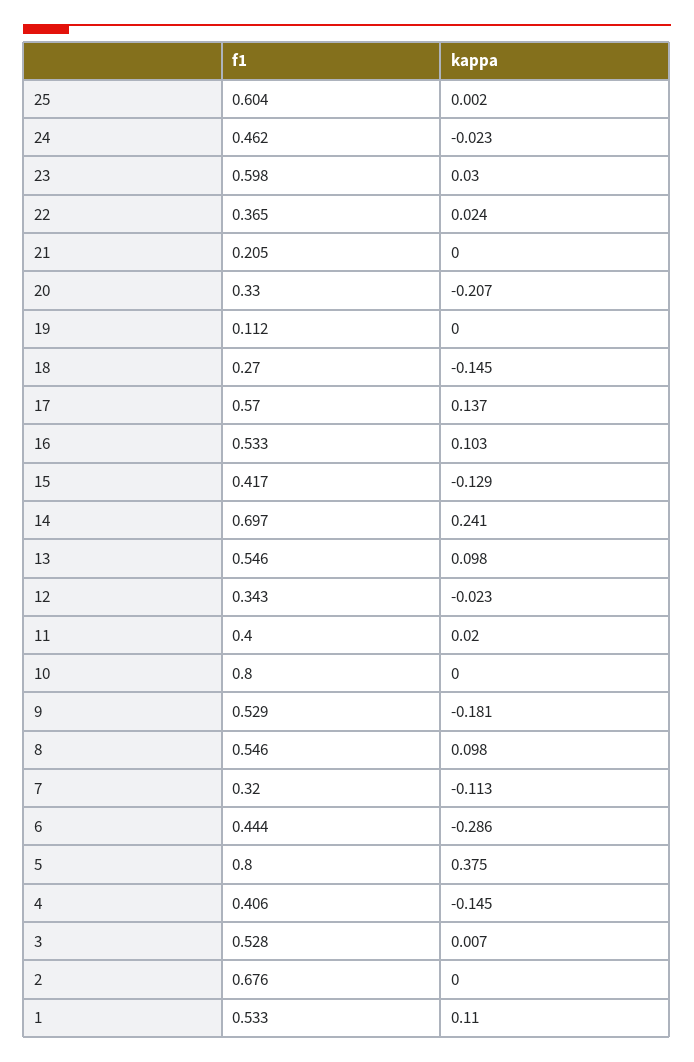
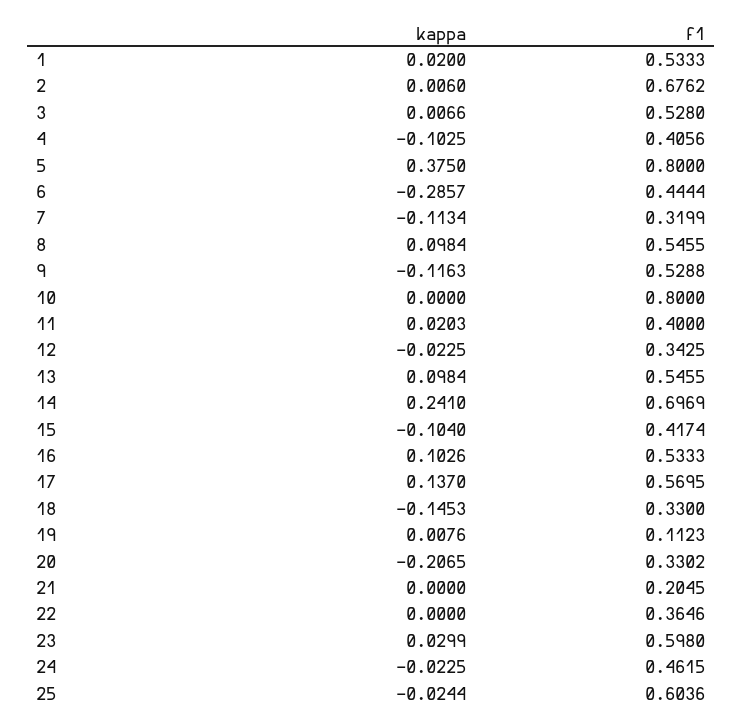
kappa, 25: 0.002 -> -0.0244
kappa, 22: 0.024 -> 0
kappa, 19: 0 -> 0.0076
f1, 18: 0.27 -> 0.33
kappa, 15: -0.129 -> -0.104
kappa, 9: -0.181 -> -0.1163
kappa, 4: -0.145 -> -0.1025
kappa, 2: 0 -> 0.006
kappa, 1: 0.11 -> 0.02

